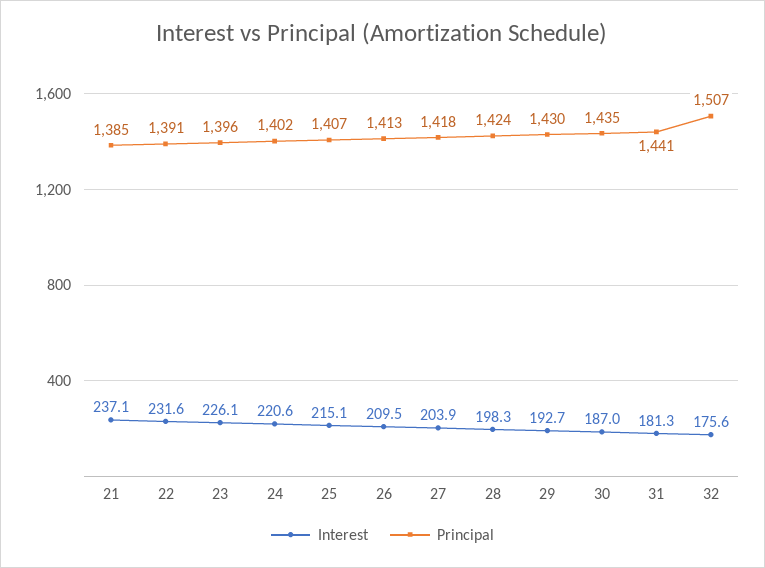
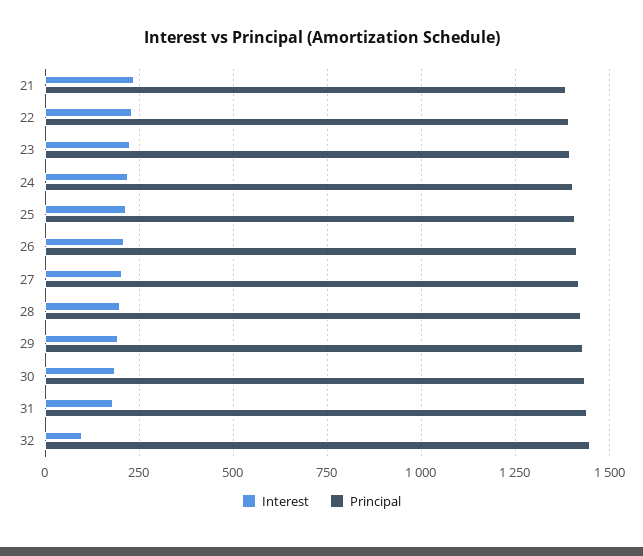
Interest, 32: 175.6 -> 100
Principal, 32: 1507 -> 1450

